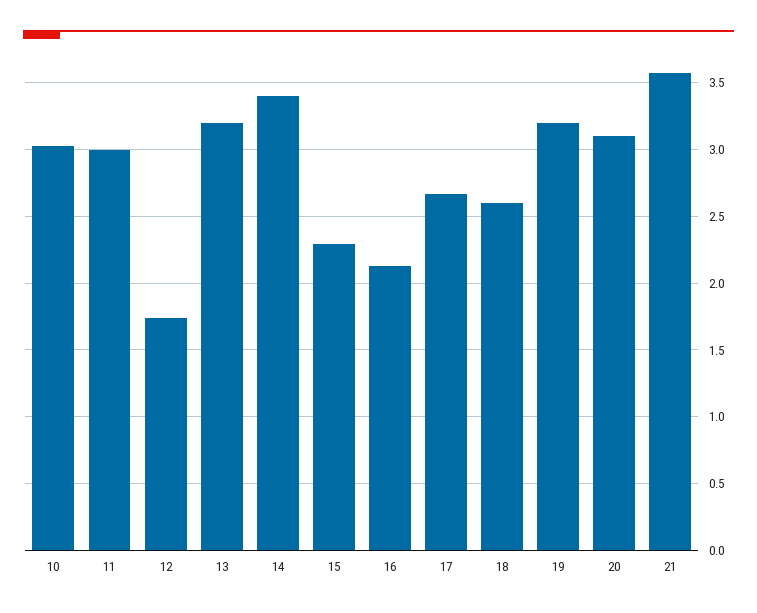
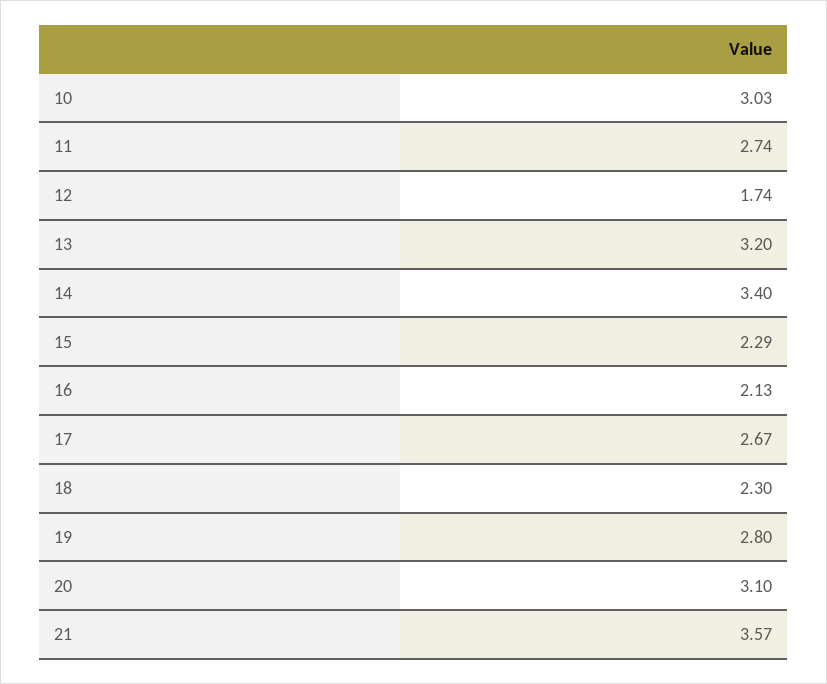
11: 3 -> 2.74
18: 2.6 -> 2.3
19: 3.2 -> 2.8

